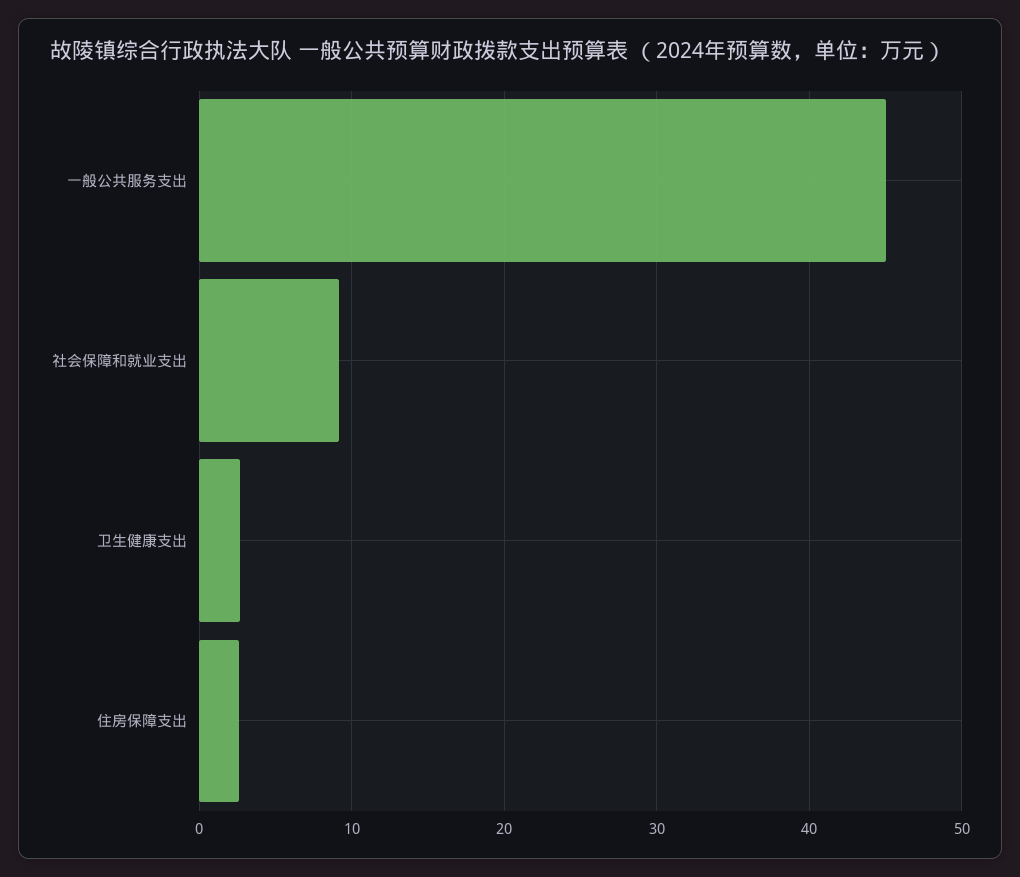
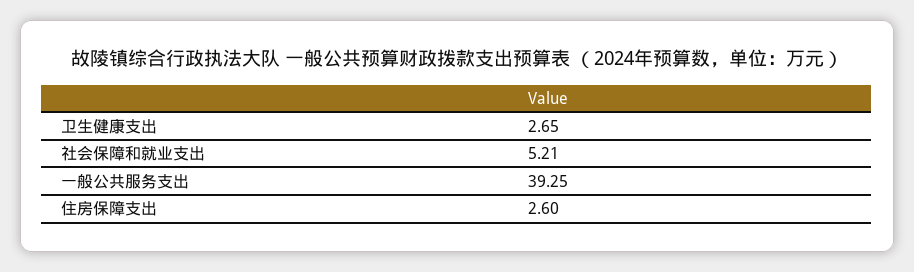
一般公共服务支出: 45 -> 39.25
社会保障和就业支出: 9 -> 5.21

